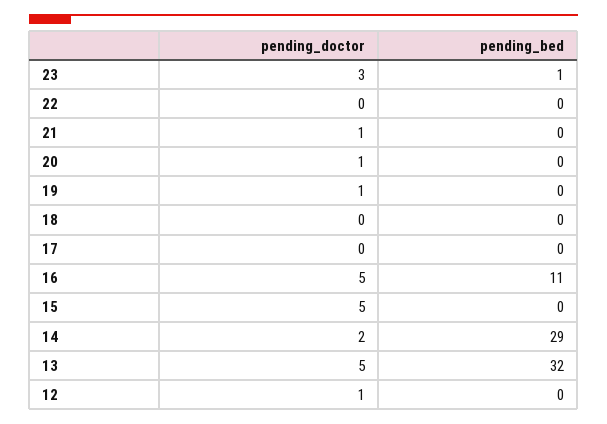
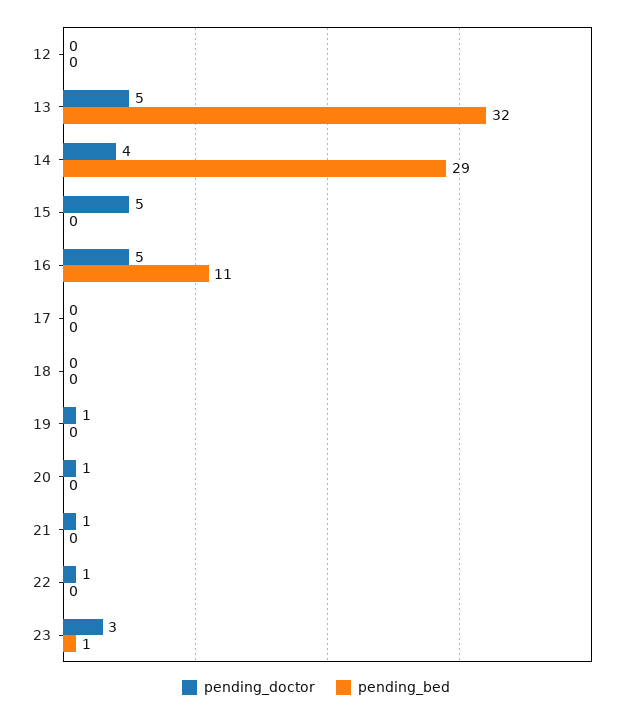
pending_doctor, 22: 0 -> 1
pending_doctor, 14: 2 -> 4
pending_doctor, 12: 1 -> 0

